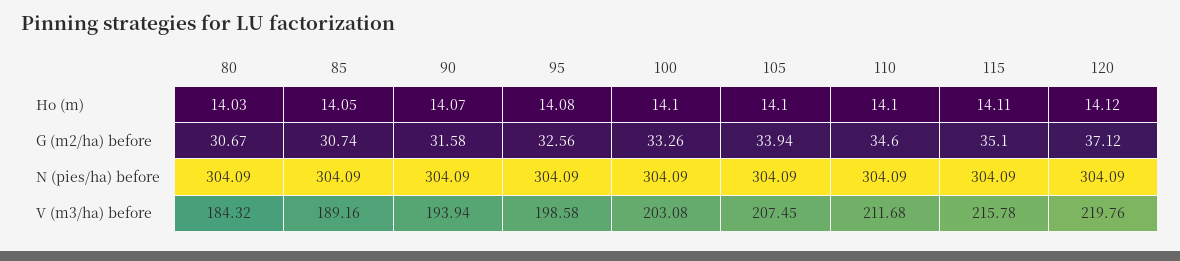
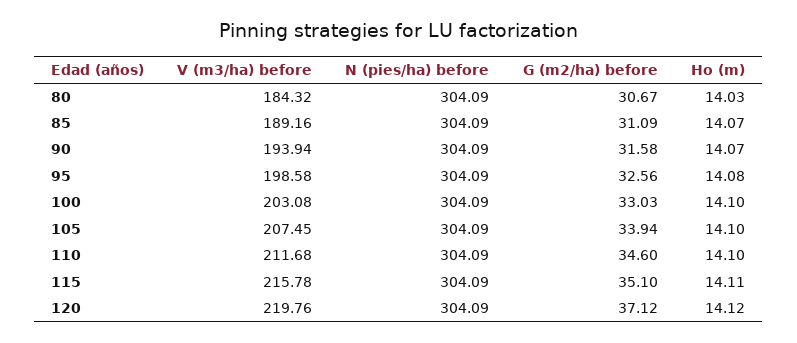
85, Ho (m): 14.05 -> 14.07
85, G (m2/ha) before: 30.74 -> 31.09
100, G (m2/ha) before: 33.26 -> 33.03

